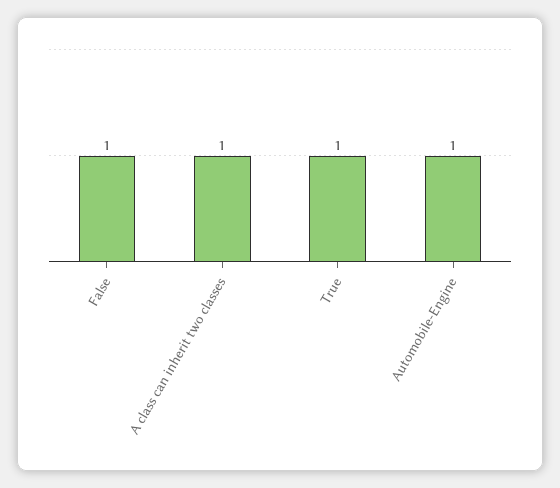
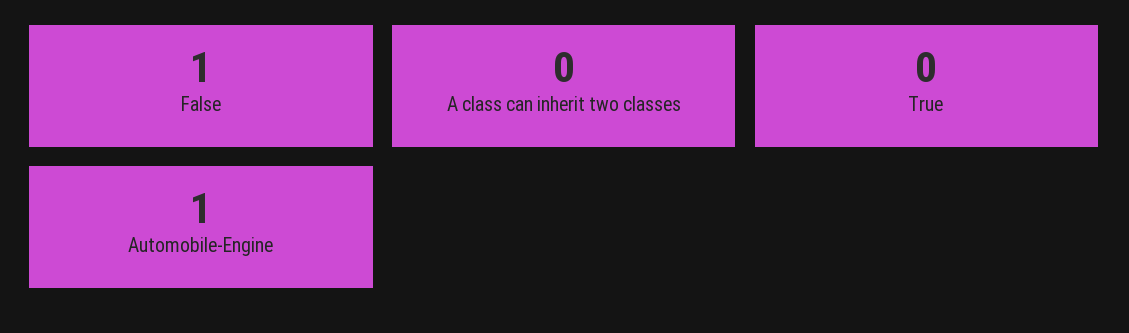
A class can inherit two classes: 1 -> 0
True: 1 -> 0

